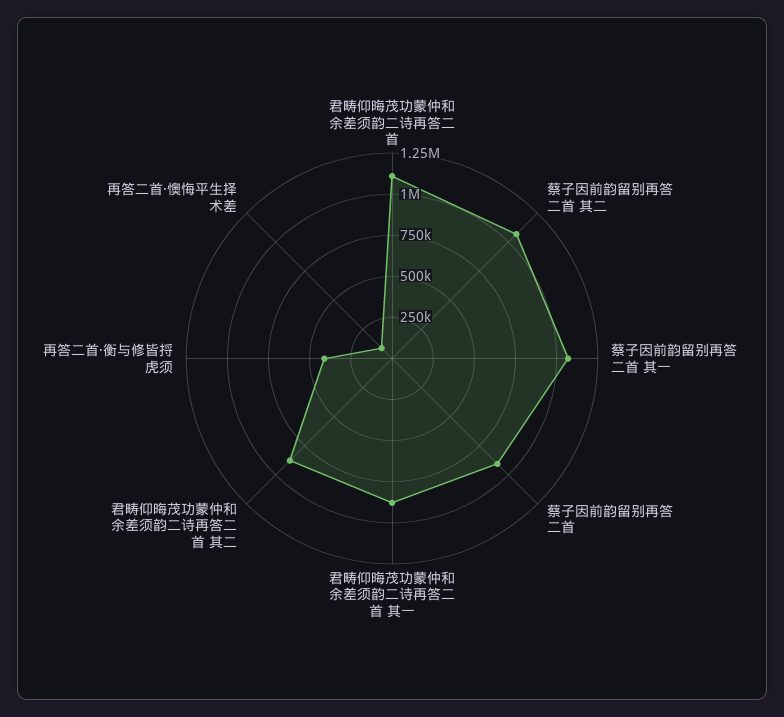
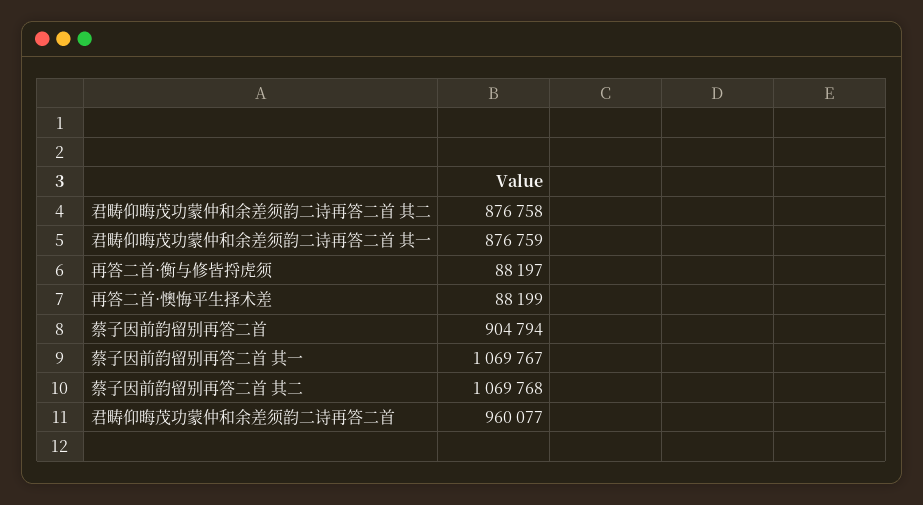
君畴仰晦茂功蒙仲和余差须韵二诗再答二首: 1100000 -> 960077
再答二首·衡与修皆捋虎须: 400000 -> 88197

